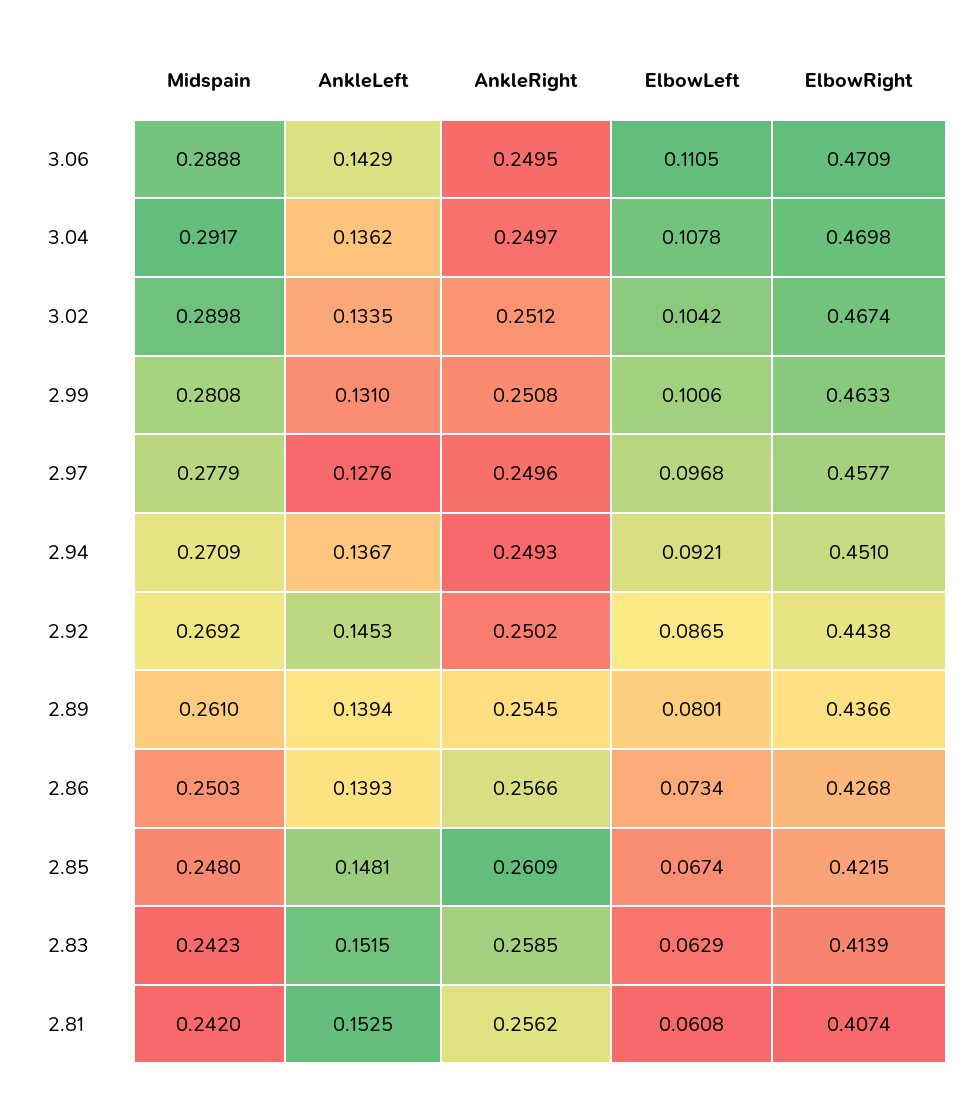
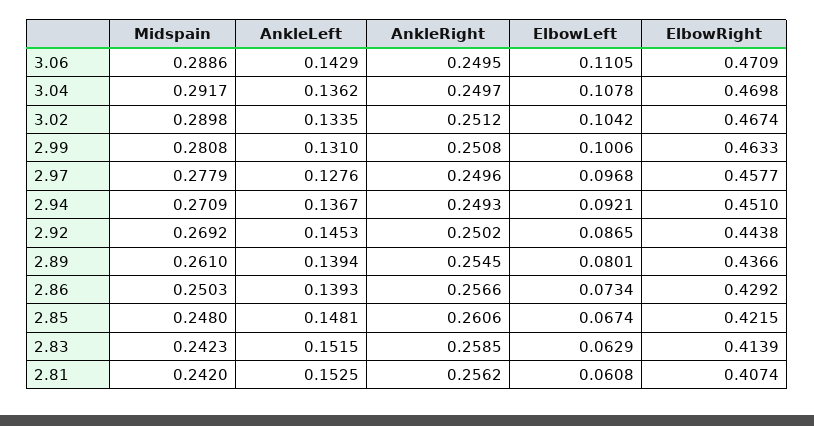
Midspain, 3.06: 0.2888 -> 0.2886
ElbowRight, 2.86: 0.4268 -> 0.4292
AnkleRight, 2.85: 0.2609 -> 0.2606

